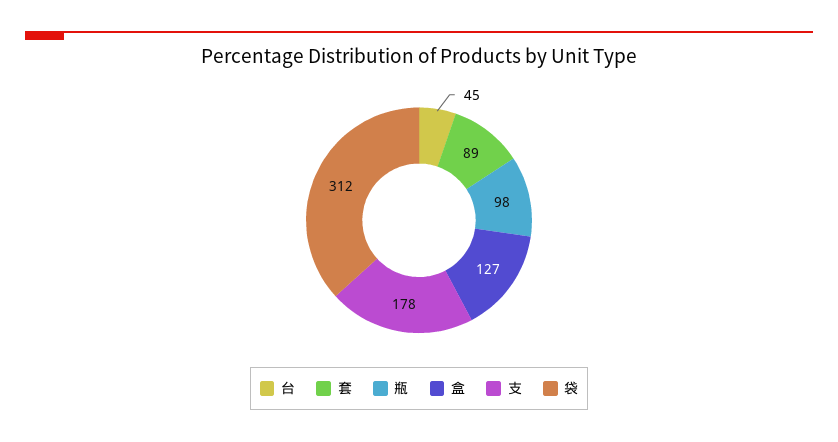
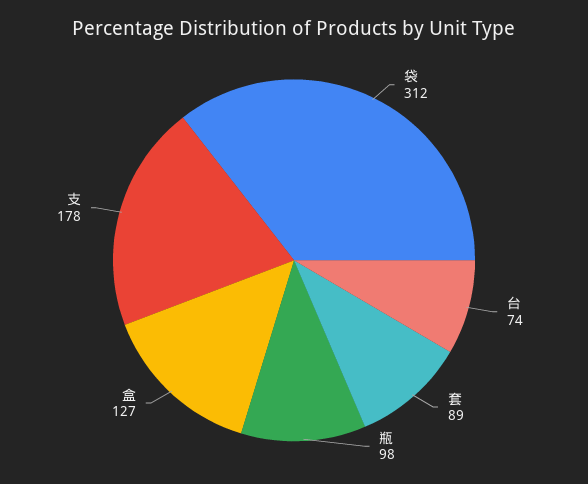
台: 45 -> 74

